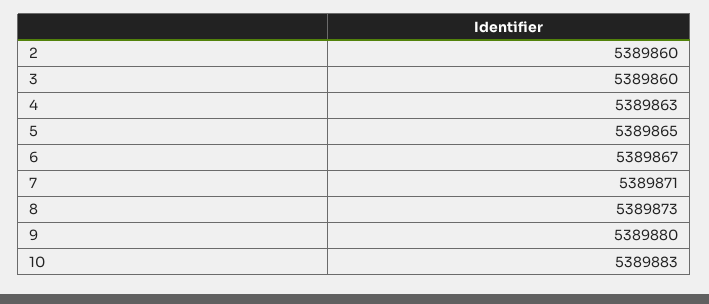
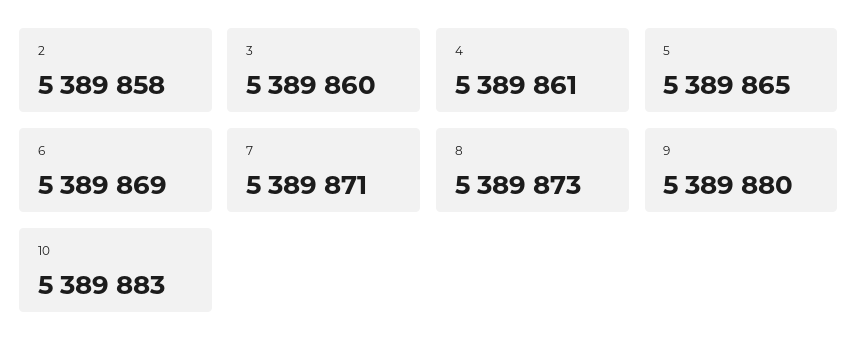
2: 5389860 -> 5389858
4: 5389863 -> 5389861
6: 5389867 -> 5389869

